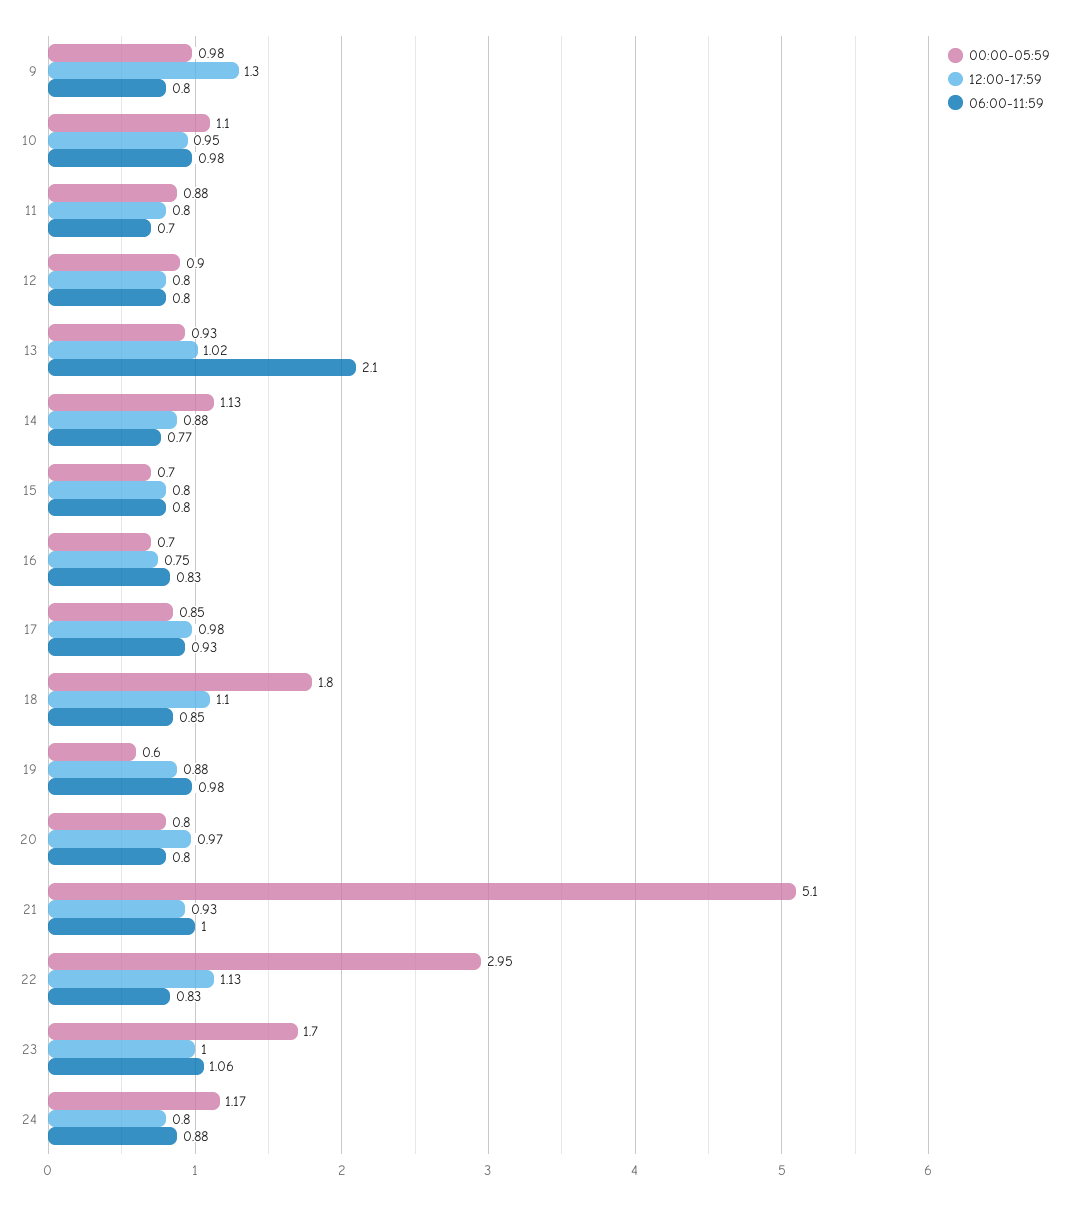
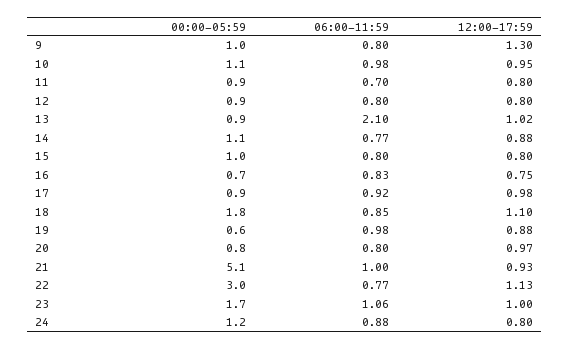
00:00-05:59, 15: 0.7 -> 1
06:00-11:59, 17: 0.93 -> 0.92
06:00-11:59, 22: 0.83 -> 0.77

